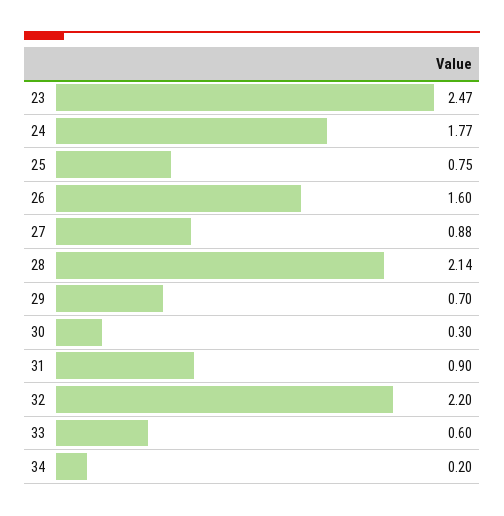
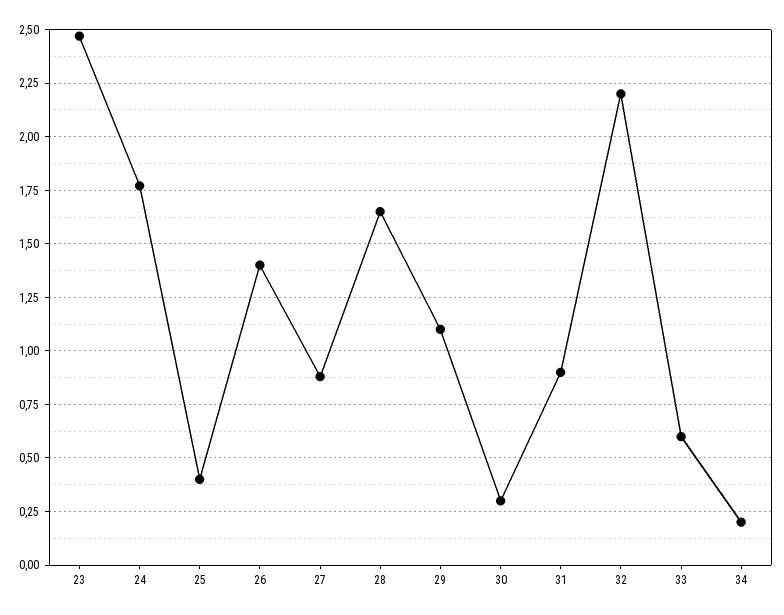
25: 0.75 -> 0.4
26: 1.6 -> 1.4
28: 2.14 -> 1.65
29: 0.7 -> 1.1

